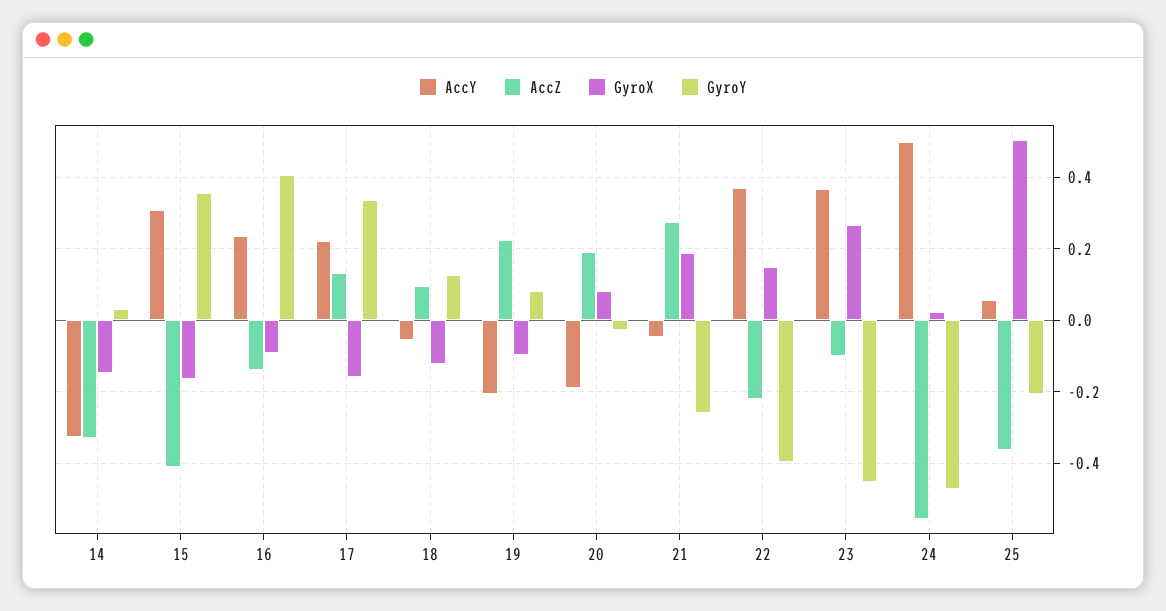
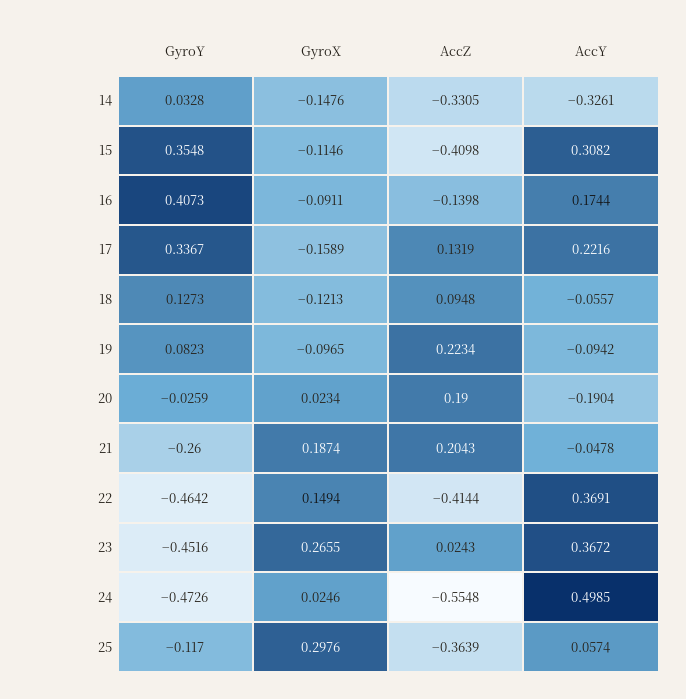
GyroX, 15: -0.16 -> -0.1146
AccY, 16: 0.24 -> 0.1744
AccY, 19: -0.2 -> -0.0942
GyroX, 20: 0.08 -> 0.0234
AccZ, 21: 0.28 -> 0.2043
AccZ, 22: -0.22 -> -0.4144
GyroY, 22: -0.4 -> -0.4642
AccZ, 23: -0.1 -> 0.0243
GyroX, 25: 0.5 -> 0.2976
GyroY, 25: -0.2 -> -0.117

